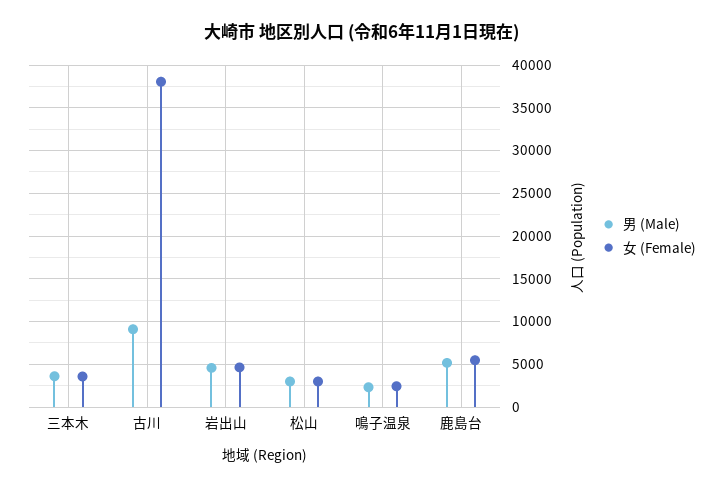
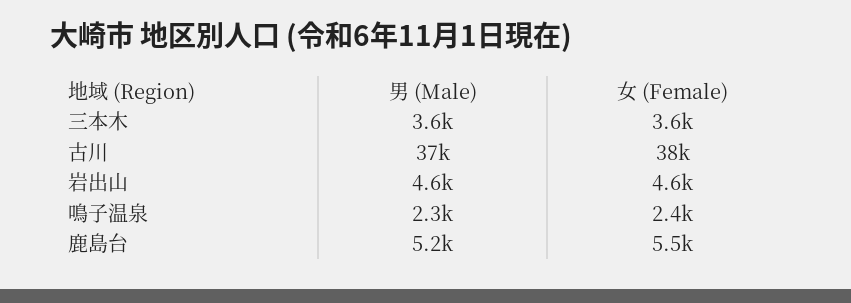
男 (Male), 古川: 9000 -> 37000
男 (Male), 松山: 3000 -> none
女 (Female), 松山: 3000 -> none

